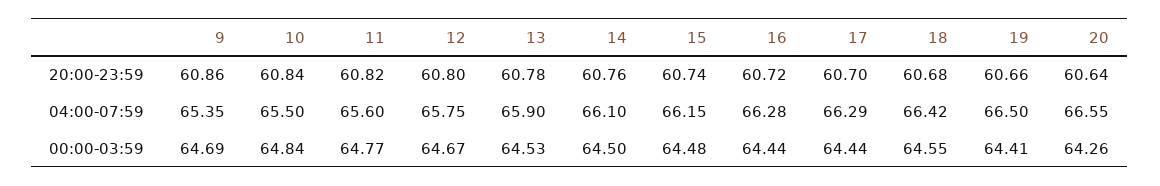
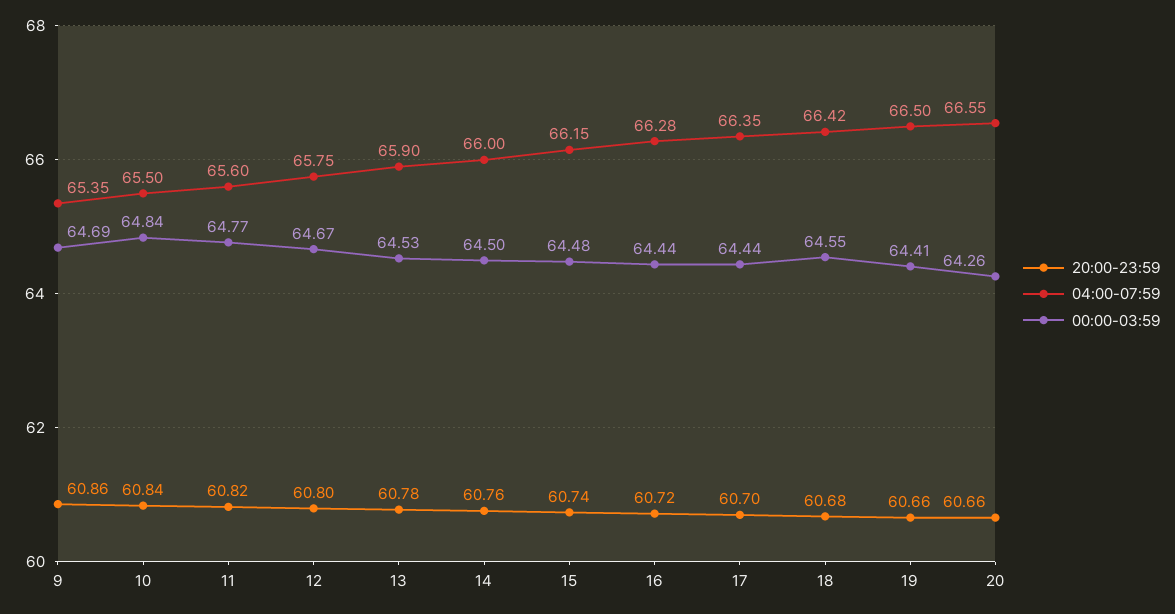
20:00-23:59, 20: 60.64 -> 60.66
04:00-07:59, 14: 66.1 -> 66
04:00-07:59, 17: 66.29 -> 66.35

